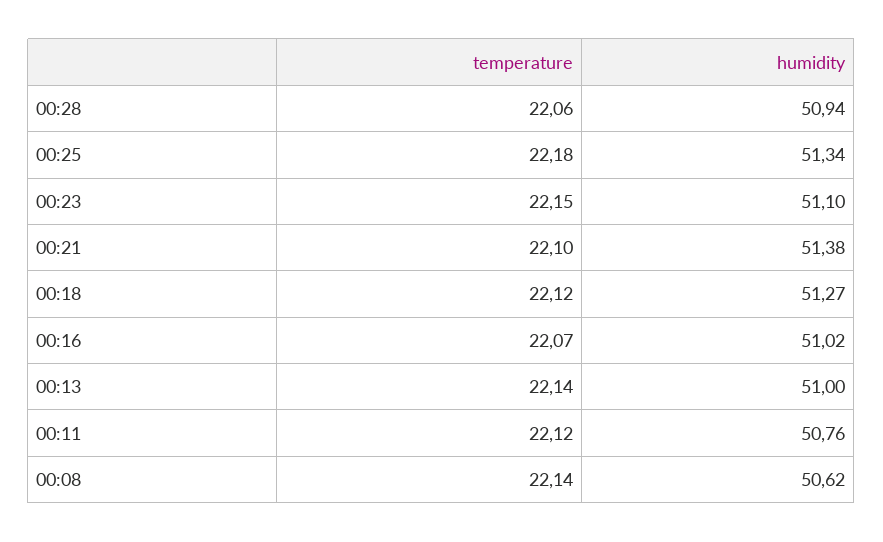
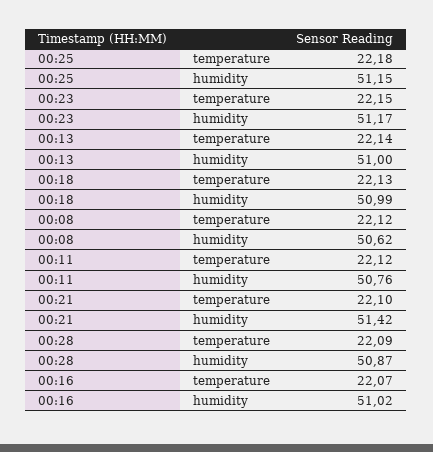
temperature, 00:28: 22.06 -> 22.09
humidity, 00:28: 50.94 -> 50.87
humidity, 00:25: 51.34 -> 51.15
humidity, 00:23: 51.1 -> 51.17
humidity, 00:21: 51.38 -> 51.42
temperature, 00:18: 22.12 -> 22.13
humidity, 00:18: 51.27 -> 50.99
temperature, 00:08: 22.14 -> 22.12

